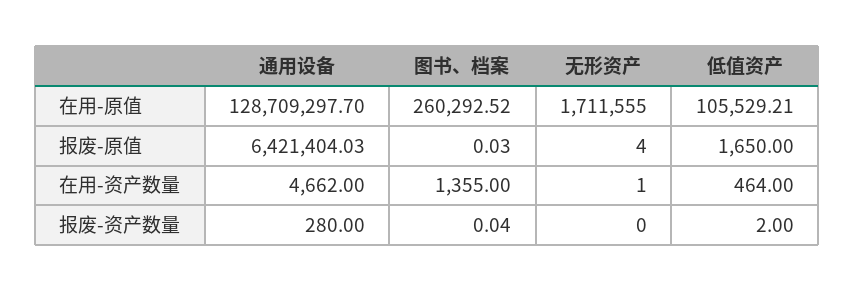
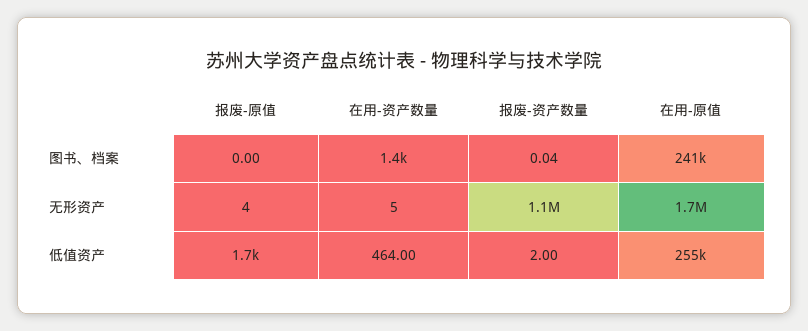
通用设备, 在用-原值: 128709297.7 -> none
图书、档案, 在用-原值: 260292.52 -> 241000
低值资产, 在用-原值: 105529.21 -> 255000
通用设备, 报废-原值: 6421404.03 -> none
图书、档案, 报废-原值: 0.03 -> 0
通用设备, 在用-资产数量: 4662 -> none
无形资产, 在用-资产数量: 1 -> 5
通用设备, 报废-资产数量: 280 -> none
无形资产, 报废-资产数量: 0 -> 1100000

